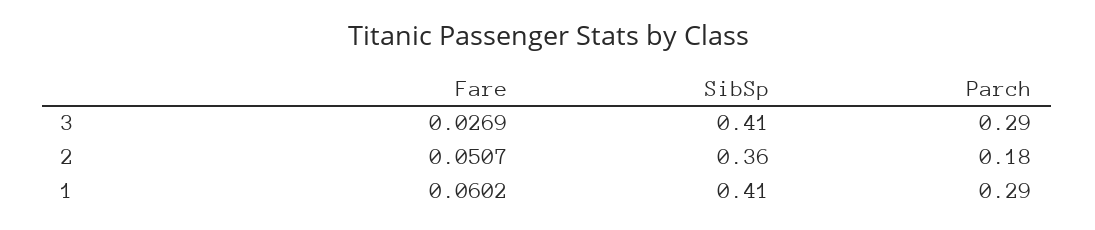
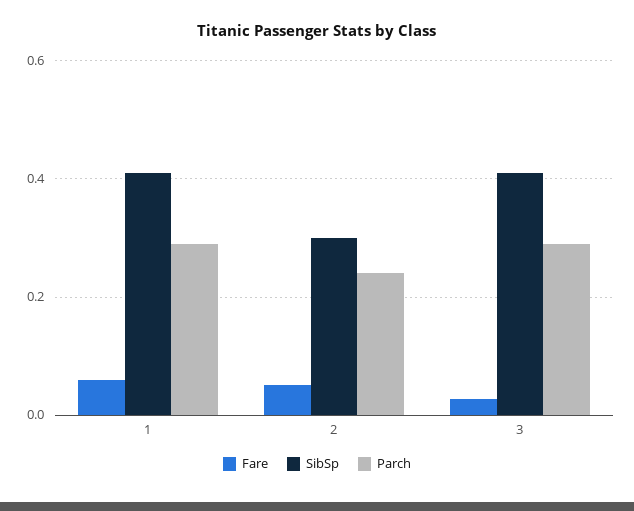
SibSp, 2: 0.36 -> 0.3
Parch, 2: 0.18 -> 0.24

